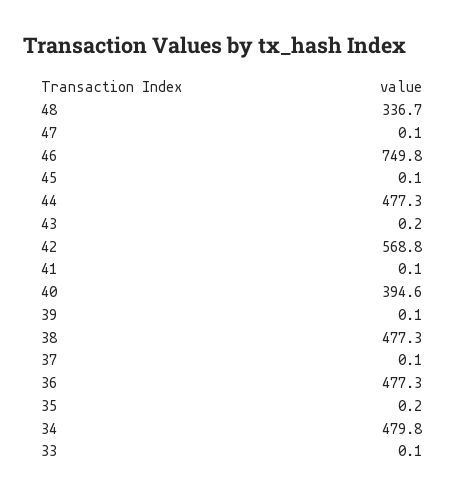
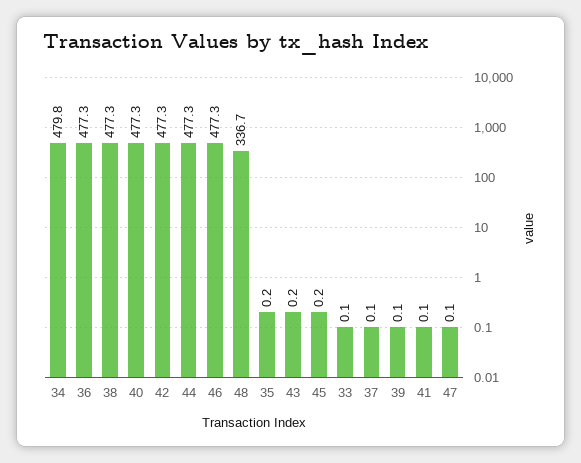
46: 749.8 -> 477.3
45: 0.1 -> 0.2
42: 568.8 -> 477.3
40: 394.6 -> 477.3

